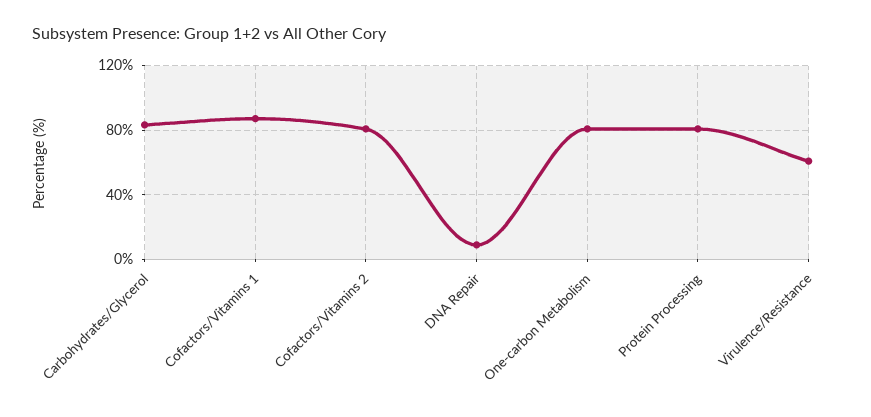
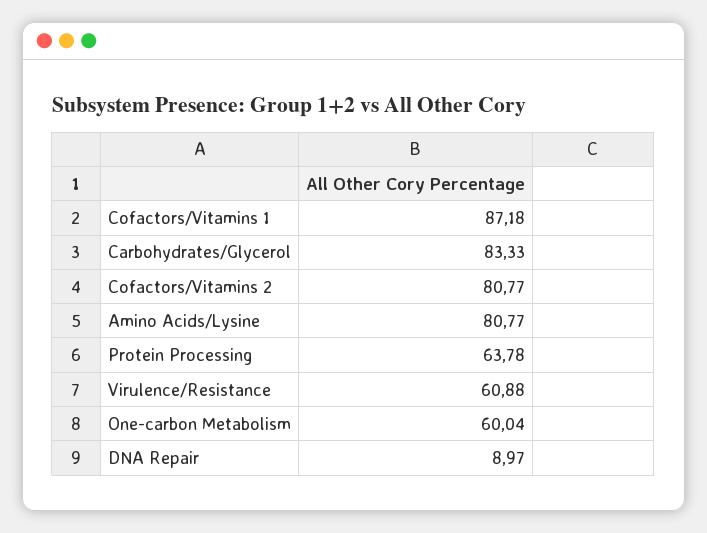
One-carbon Metabolism: 80 -> 60.04
Protein Processing: 80 -> 63.78
Amino Acids/Lysine: none -> 80.77

